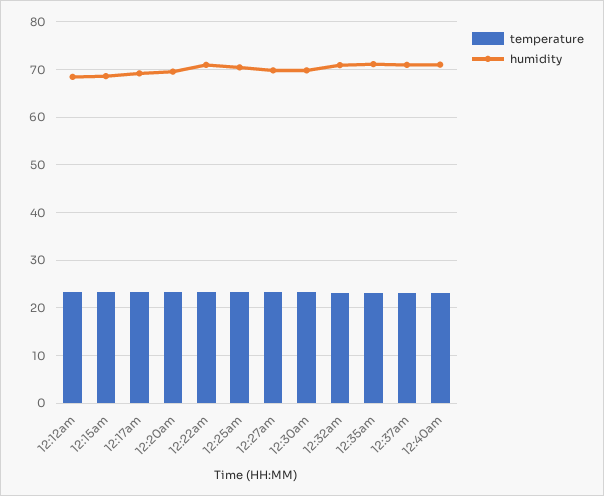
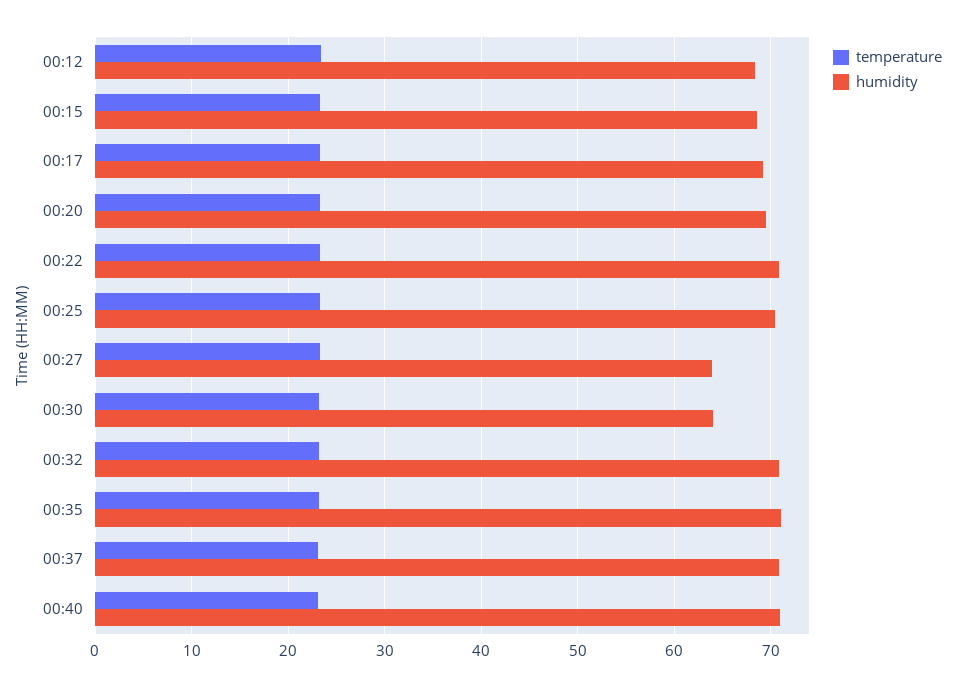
humidity, 12:27am: 70 -> 64
humidity, 12:30am: 70 -> 64

